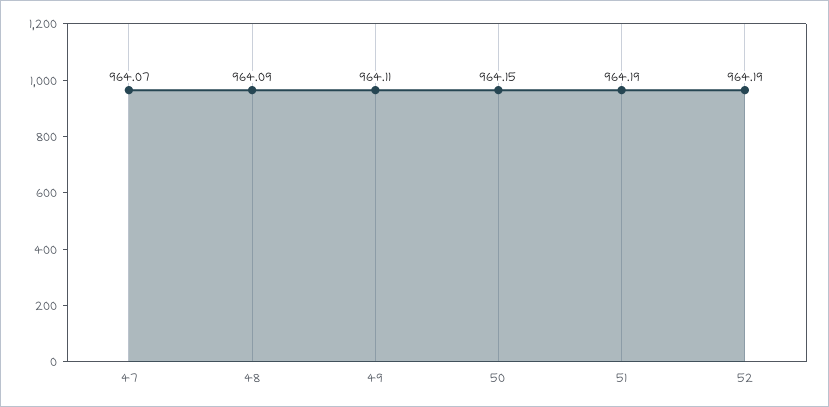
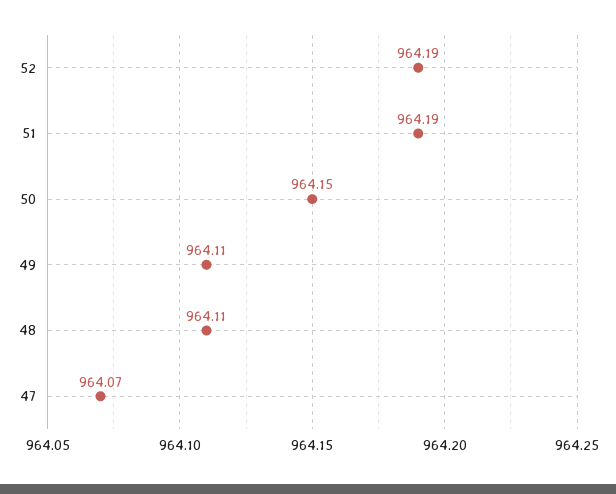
48: 964.09 -> 964.11

